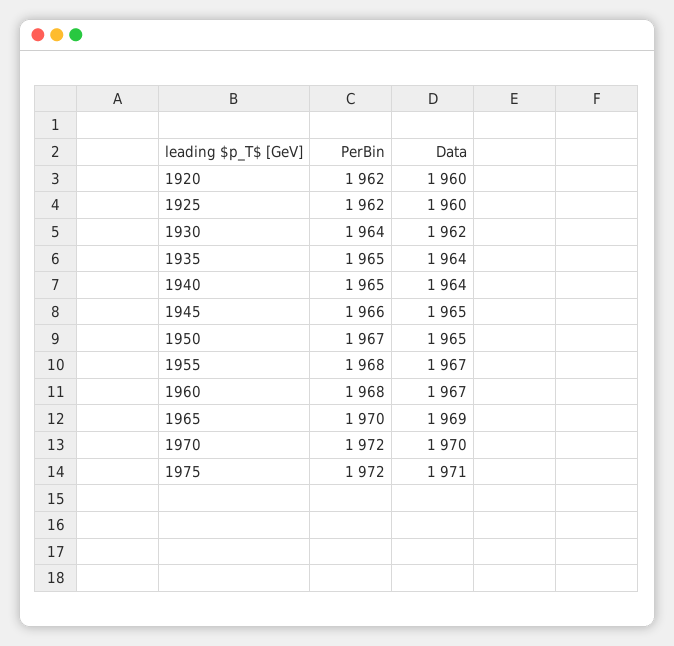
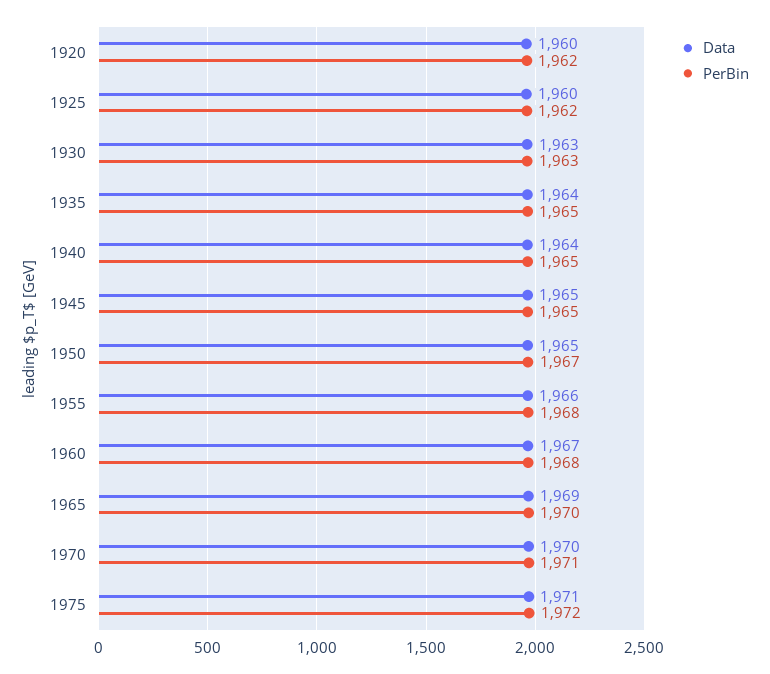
PerBin, 1930: 1964 -> 1963
Data, 1930: 1962 -> 1963
PerBin, 1945: 1966 -> 1965
Data, 1955: 1967 -> 1966
PerBin, 1970: 1972 -> 1971

